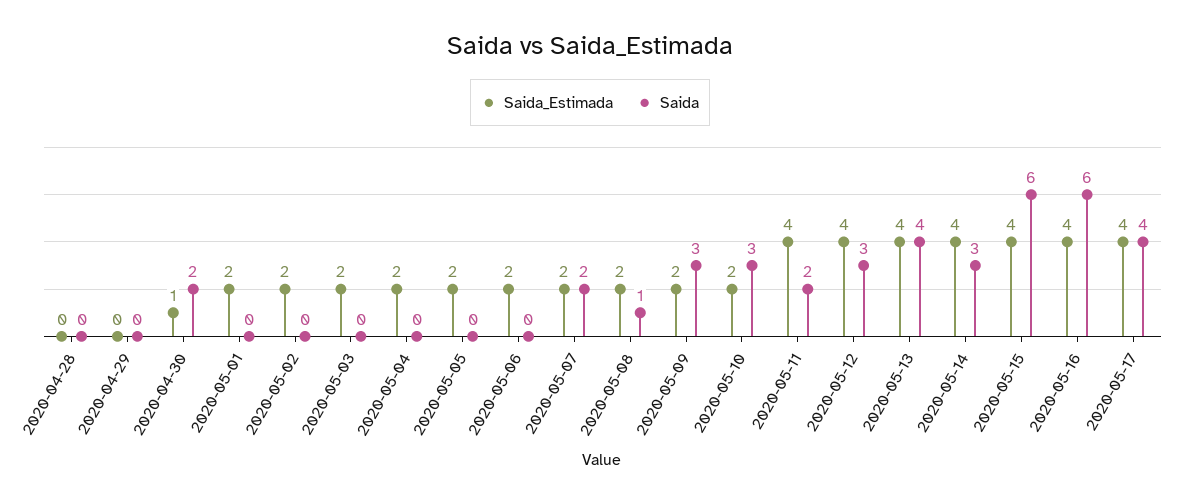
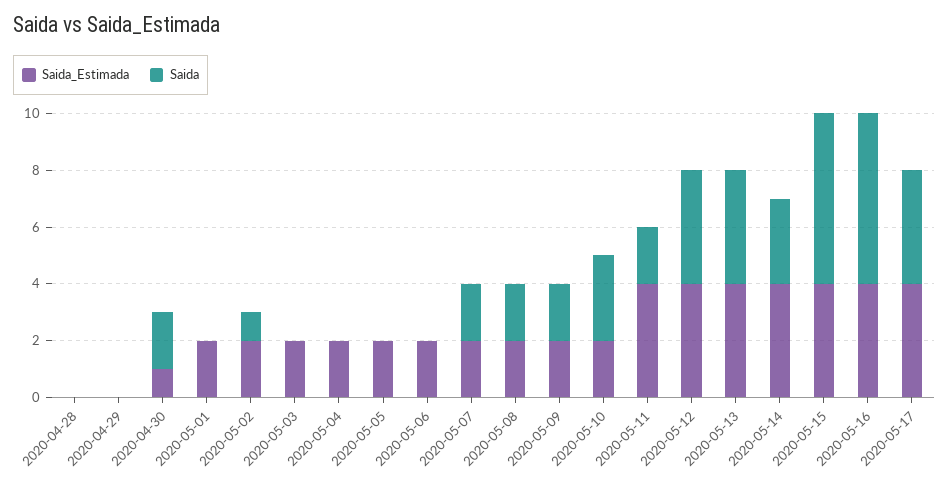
Saida, 2020-05-02: 0 -> 1
Saida, 2020-05-08: 1 -> 2
Saida, 2020-05-09: 3 -> 2
Saida, 2020-05-12: 3 -> 4

